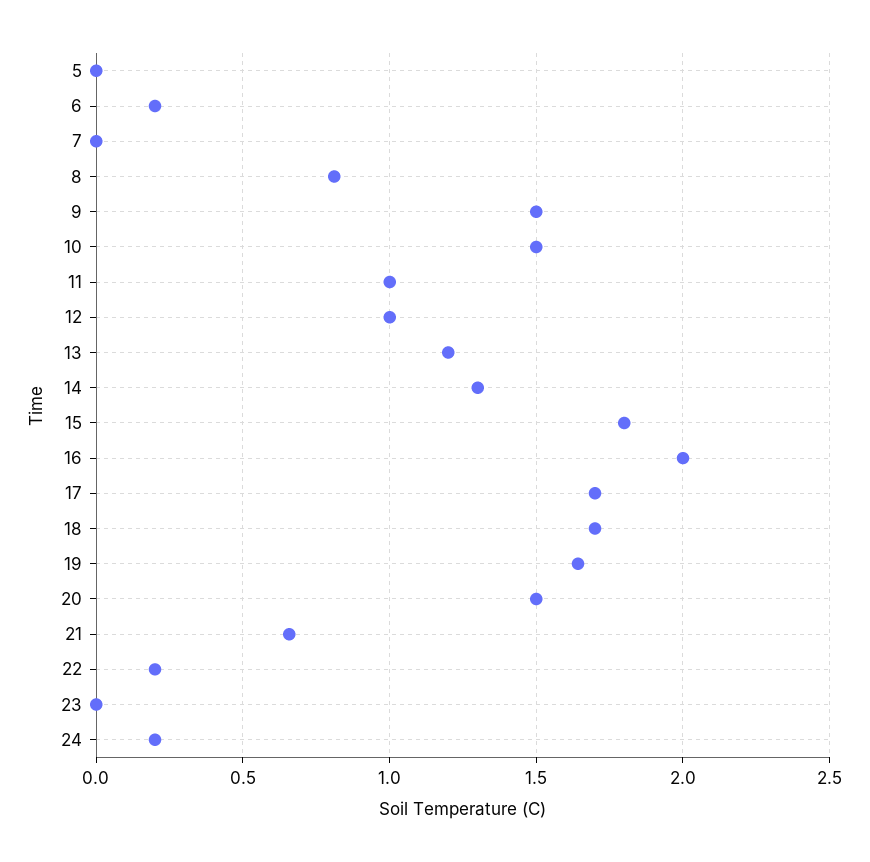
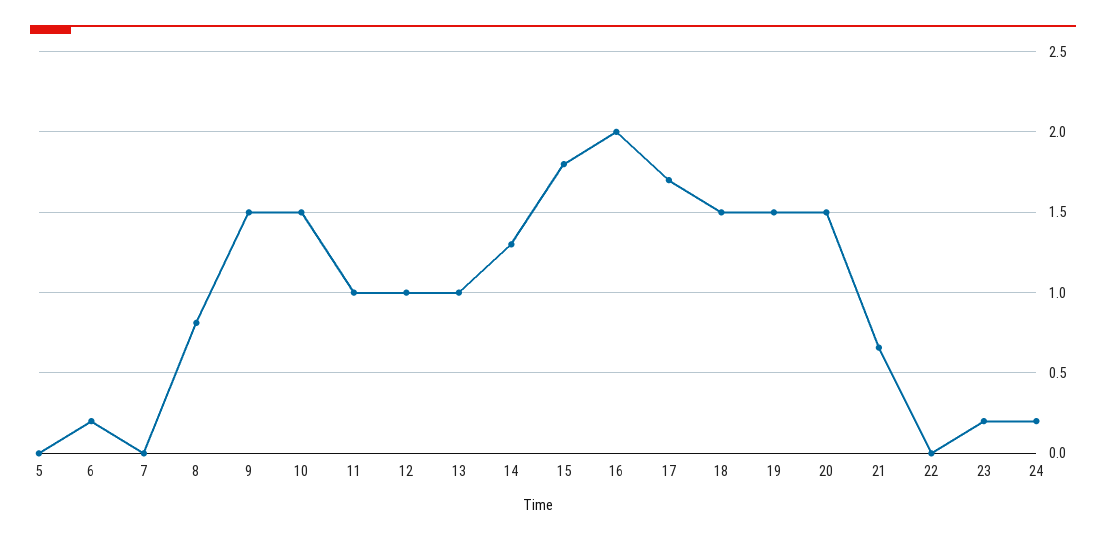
13: 1.2 -> 1
18: 1.7 -> 1.5
19: 1.65 -> 1.5
22: 0.2 -> 0
23: 0 -> 0.2

